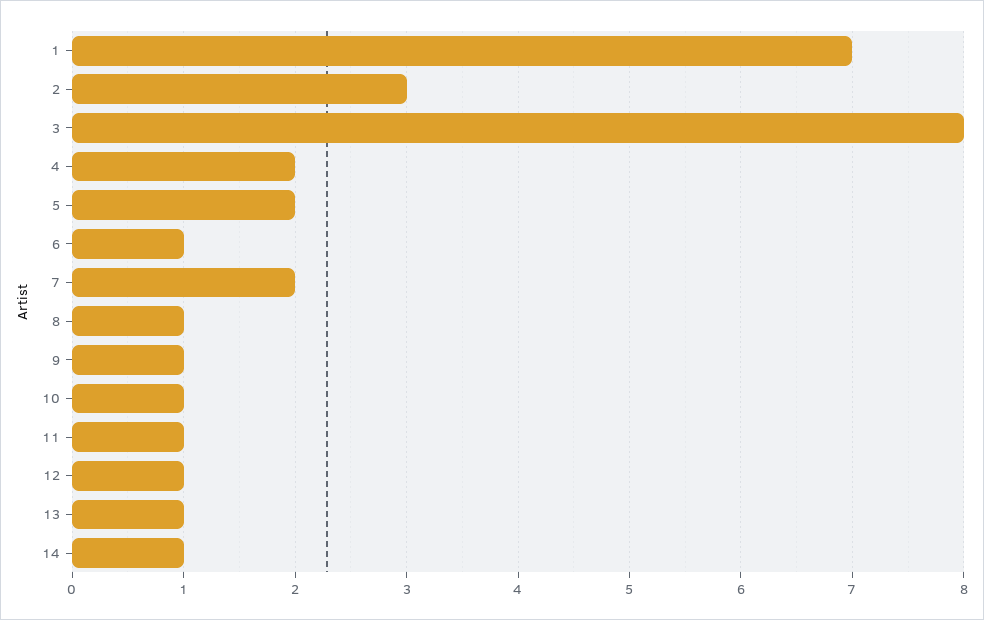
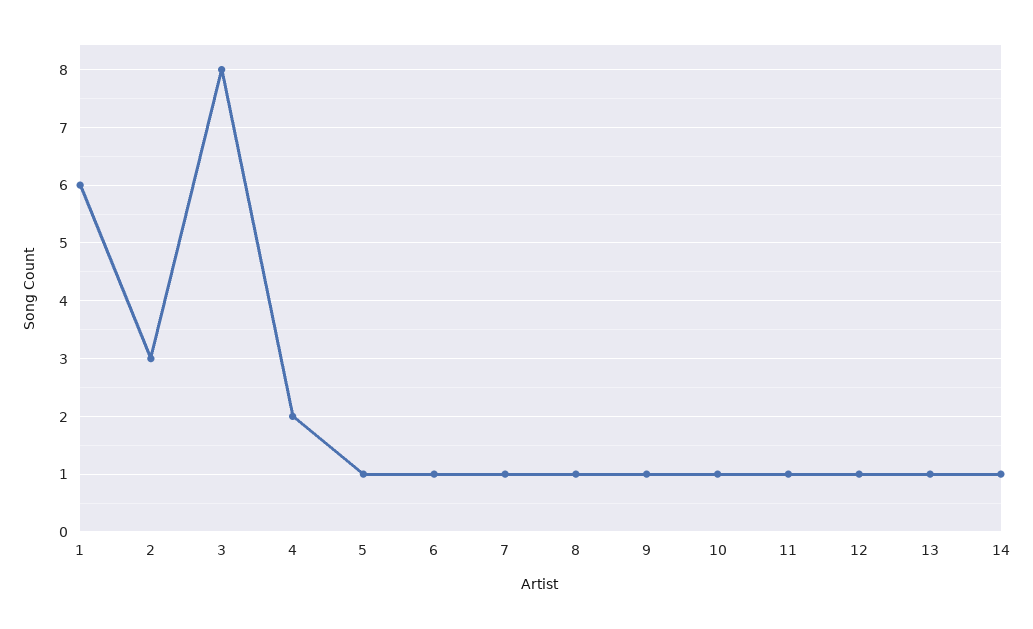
1: 7 -> 6
5: 2 -> 1
7: 2 -> 1

